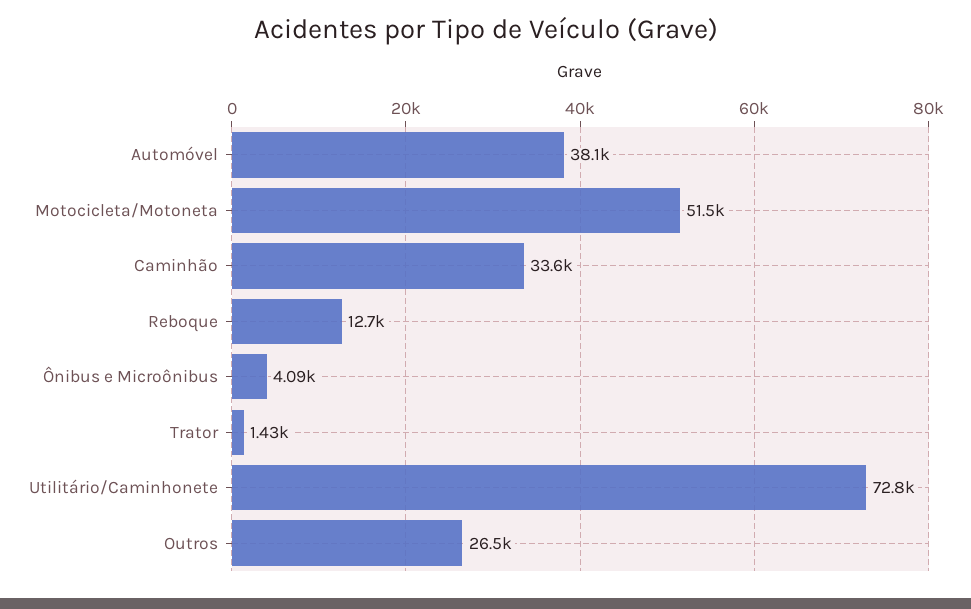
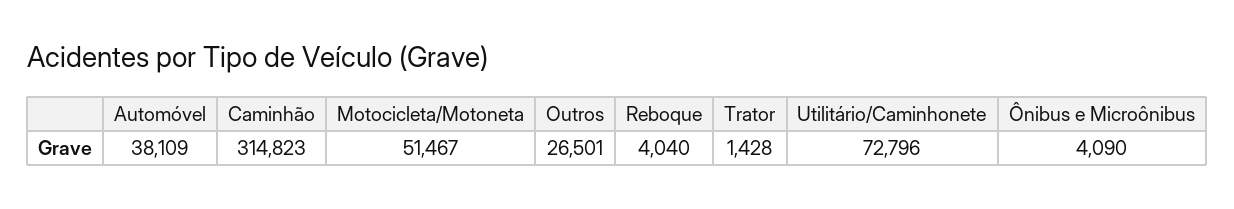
Caminhão: 33600 -> 314823
Reboque: 12700 -> 4040

